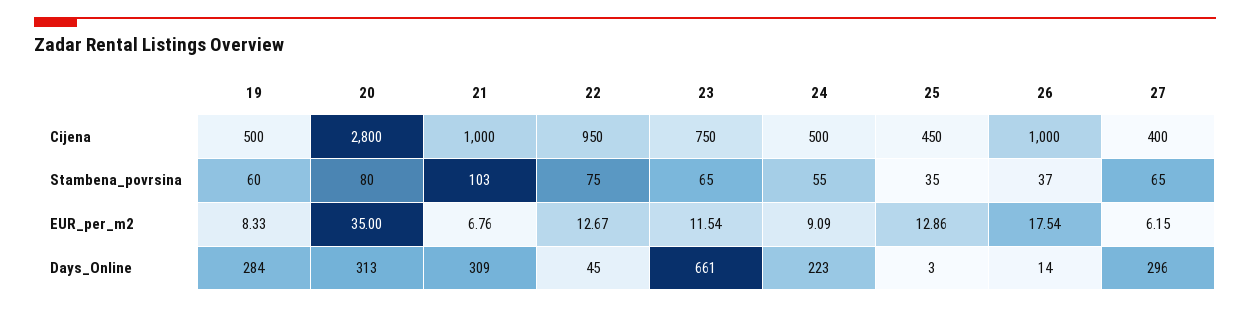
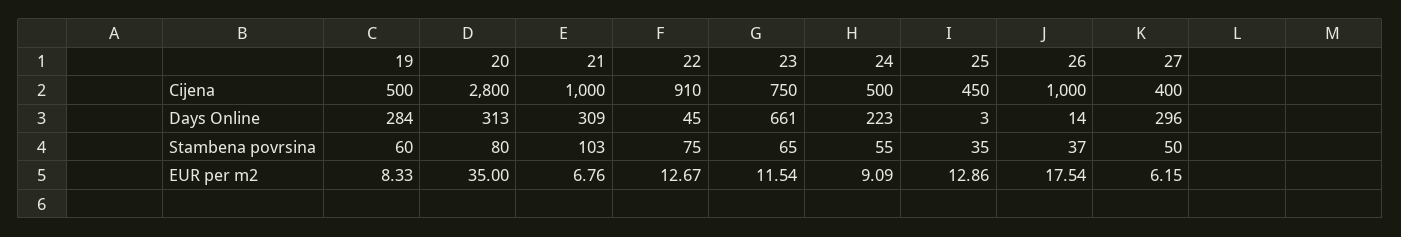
22, Cijena: 950 -> 910
27, Stambena_povrsina: 65 -> 50

